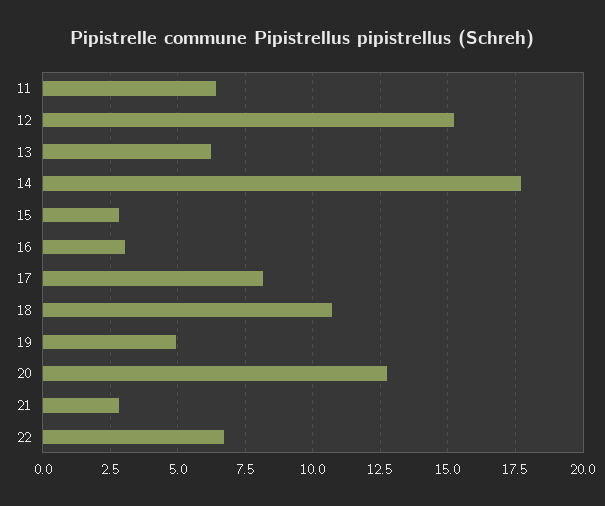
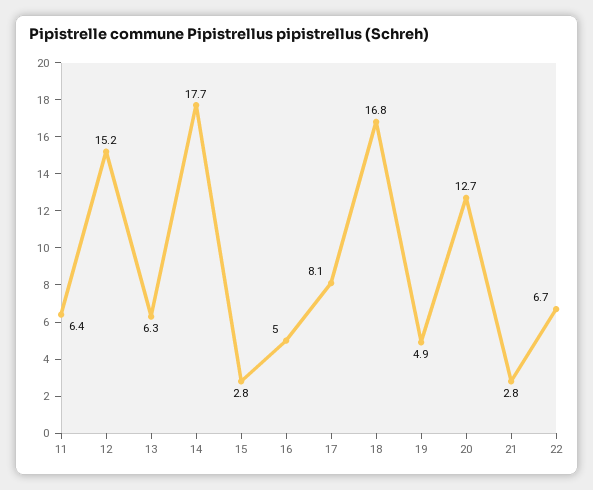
16: 3 -> 5
18: 10.75 -> 16.8

